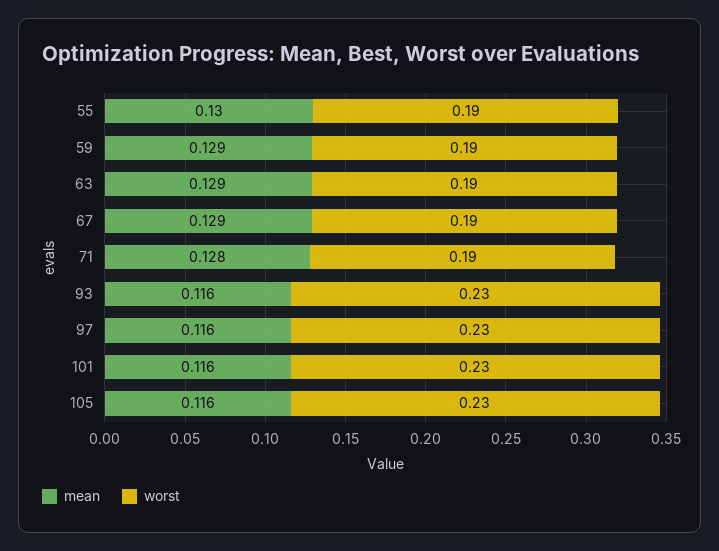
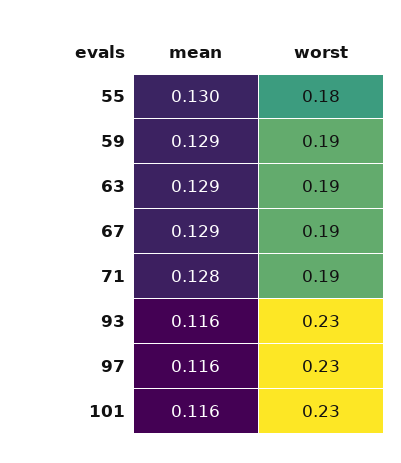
worst, 55: 0.19 -> 0.18
mean, 105: 0.116 -> none
worst, 105: 0.23 -> none

